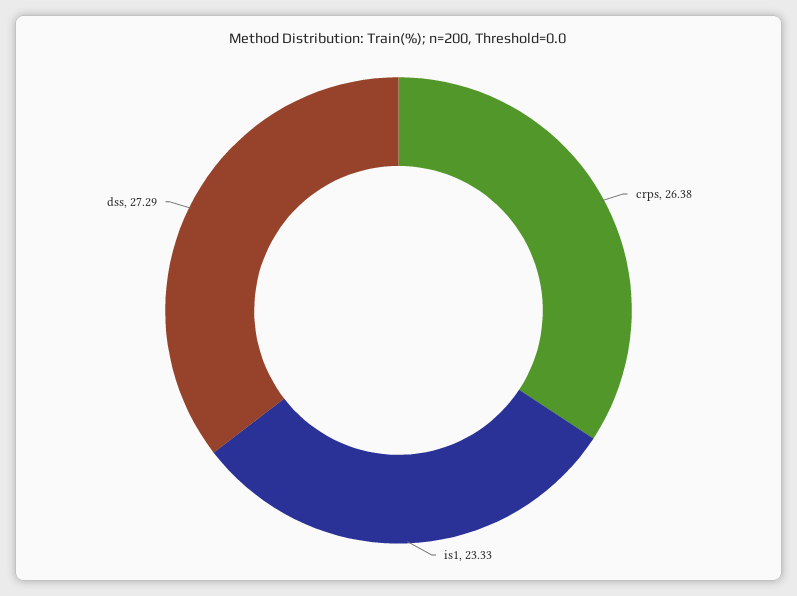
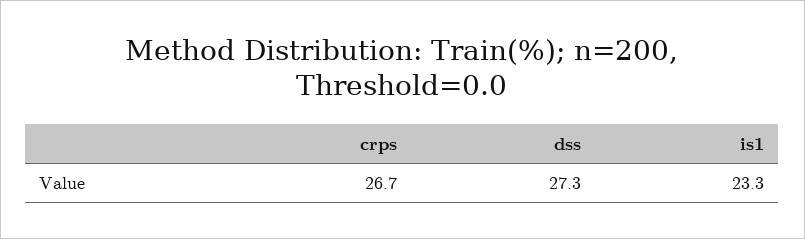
crps: 26.38 -> 26.7

